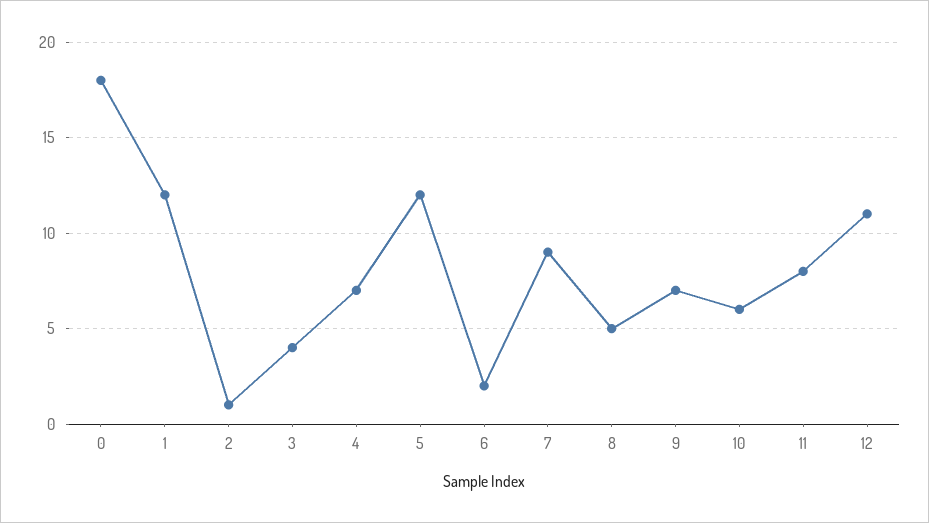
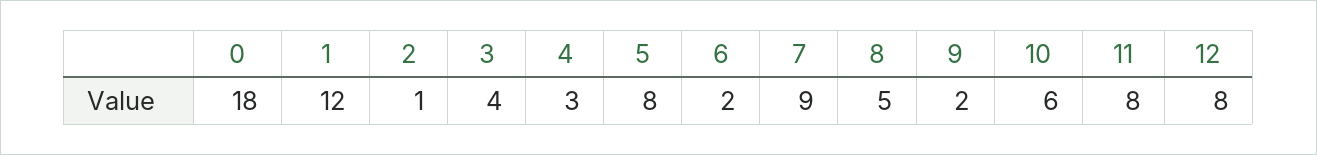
4: 7 -> 3
5: 12 -> 8
9: 7 -> 2
12: 11 -> 8

